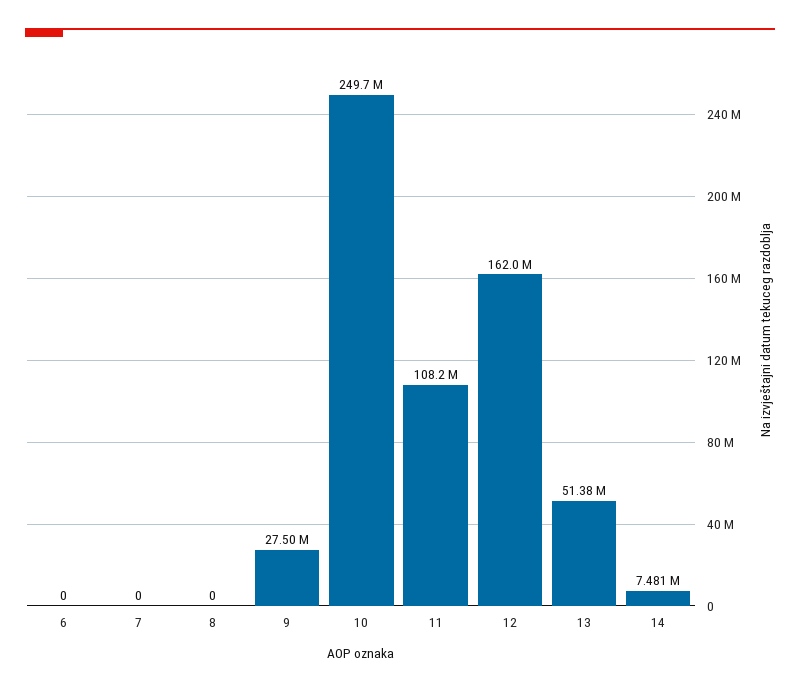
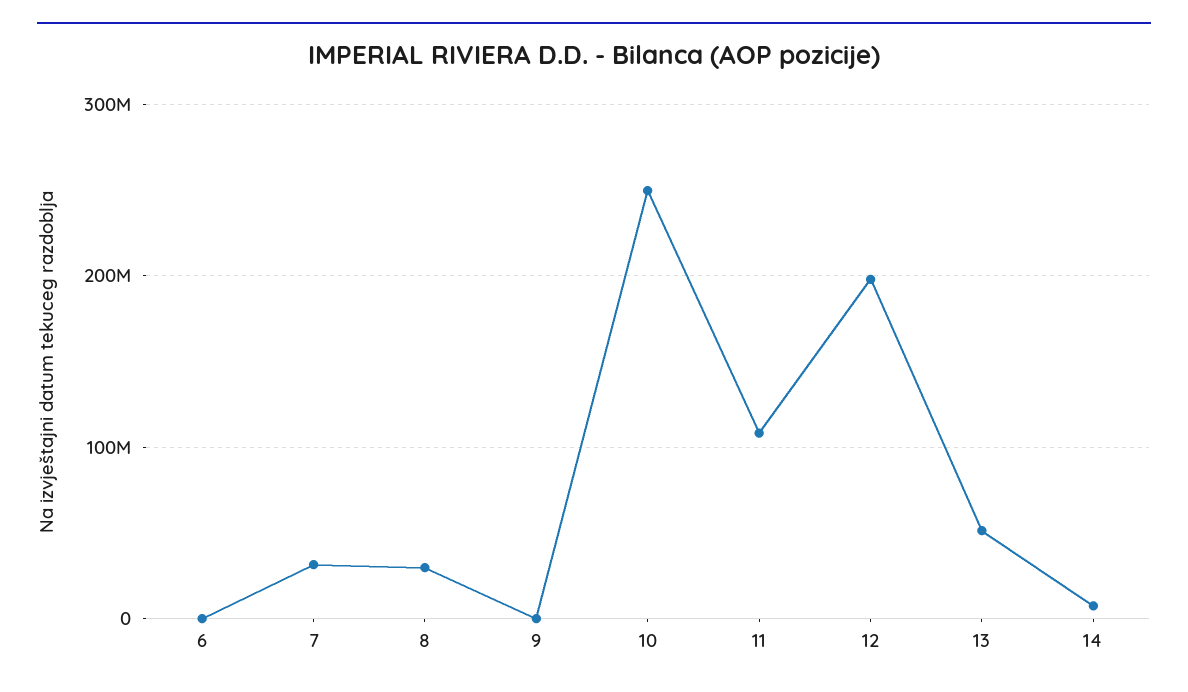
7: 0 -> 30000000
8: 0 -> 30000000
9: 27500000 -> 0
12: 162000000 -> 200000000

